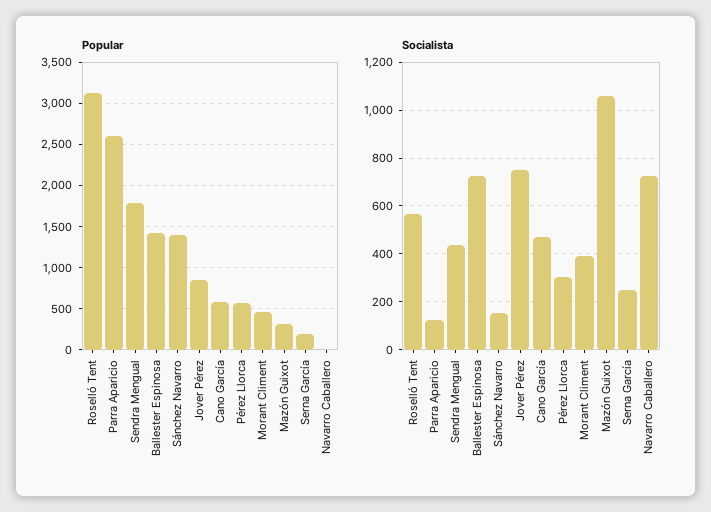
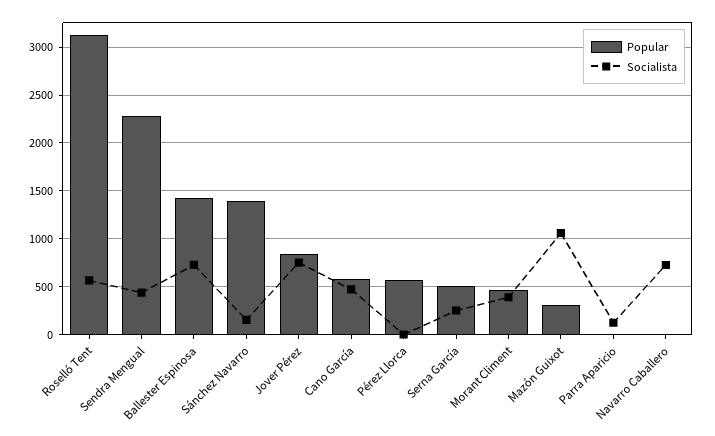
Popular, Parra Aparicio: 2600 -> 0
Popular, Sendra Mengual: 1800 -> 2300
Popular, Serna García: 200 -> 500
Socialista, Pérez Llorca: 300 -> 0

